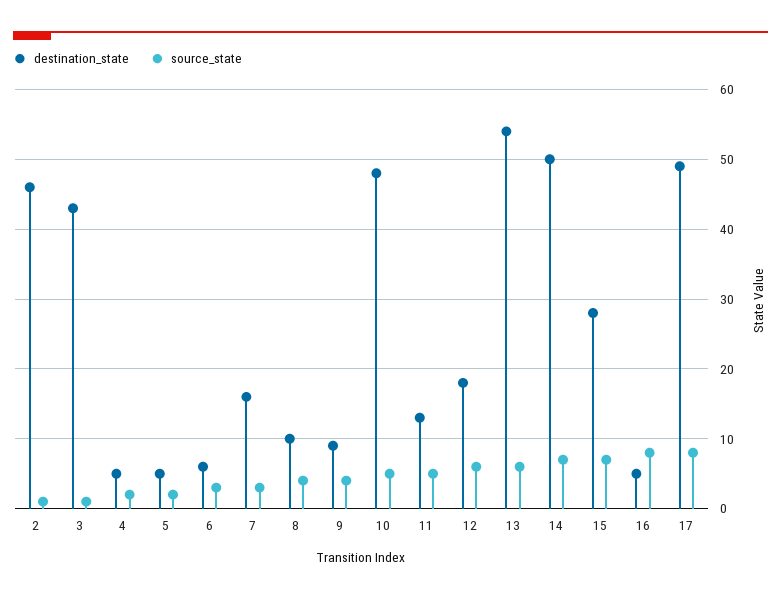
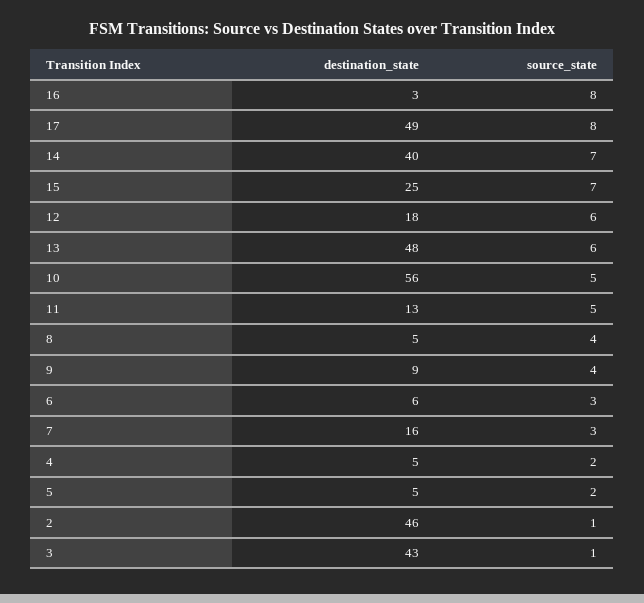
destination_state, 8: 10 -> 5
destination_state, 10: 48 -> 56
destination_state, 13: 54 -> 48
destination_state, 14: 50 -> 40
destination_state, 15: 28 -> 25
destination_state, 16: 5 -> 3

